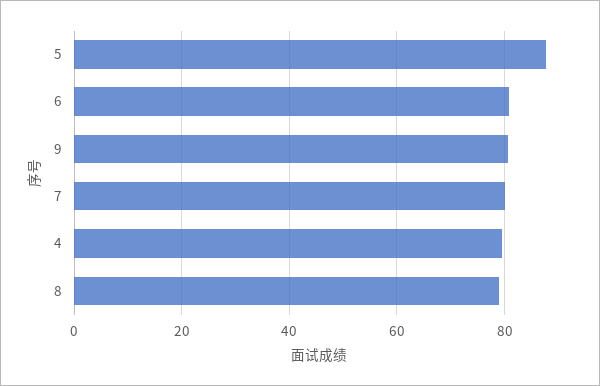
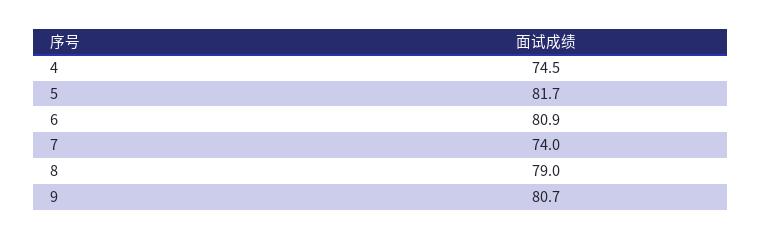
5: 88 -> 81.7
7: 80 -> 74
4: 80 -> 74.5

